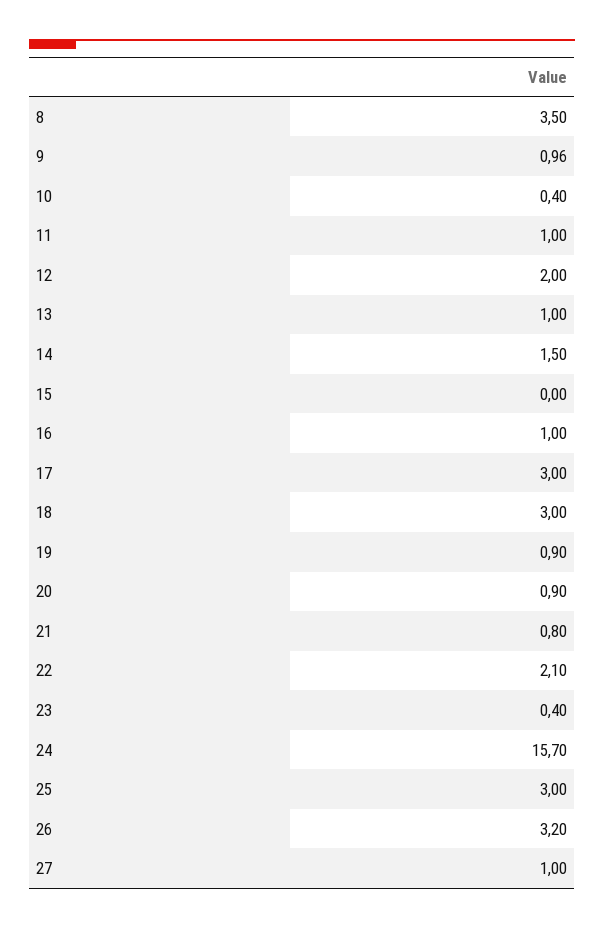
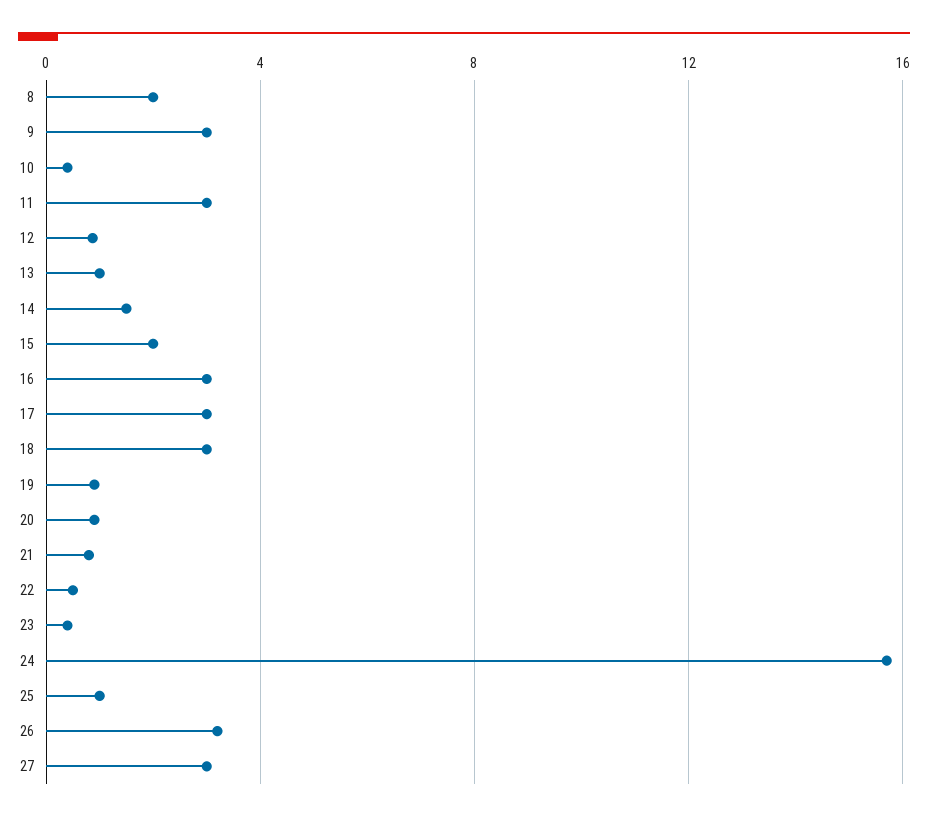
8: 3.5 -> 2
9: 0.96 -> 3
11: 1 -> 3
12: 2 -> 1
15: 0 -> 2
16: 1 -> 3
22: 2.1 -> 0.5
25: 3 -> 1
27: 1 -> 3

